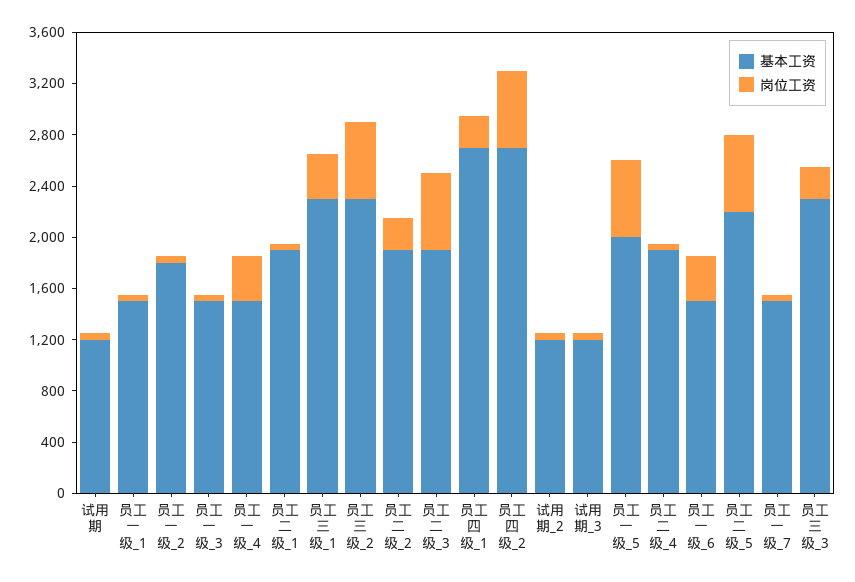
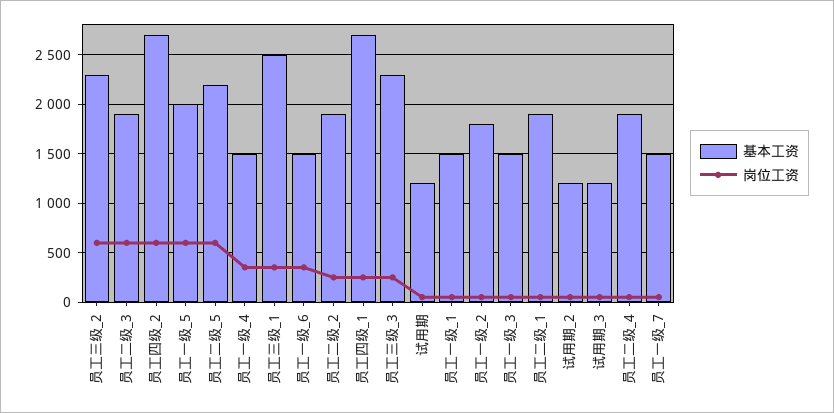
基本工资, 员工三级_1: 2300 -> 2500

